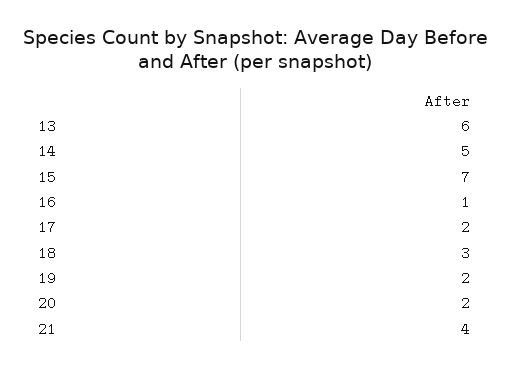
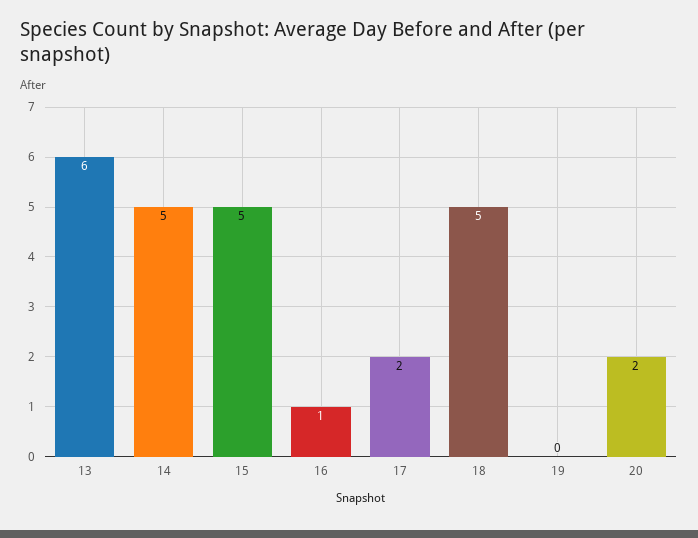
15: 7 -> 5
18: 3 -> 5
19: 2 -> 0
21: 4 -> none

